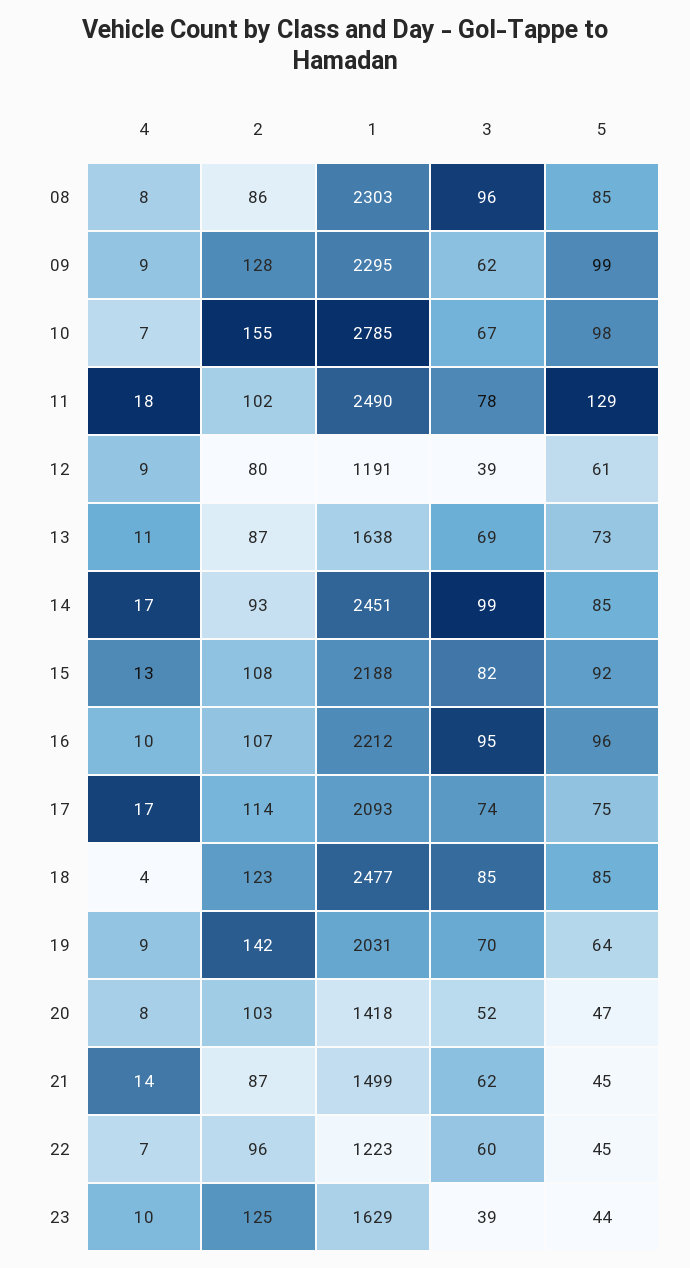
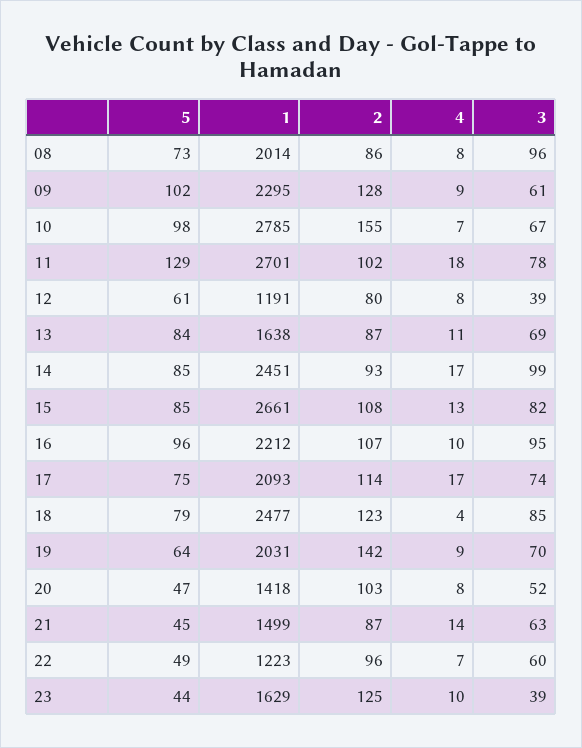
1, 08: 2303 -> 2014
5, 08: 85 -> 73
3, 09: 62 -> 61
5, 09: 99 -> 102
1, 11: 2490 -> 2701
4, 12: 9 -> 8
5, 13: 73 -> 84
1, 15: 2188 -> 2661
5, 15: 92 -> 85
5, 18: 85 -> 79
3, 21: 62 -> 63
5, 22: 45 -> 49

